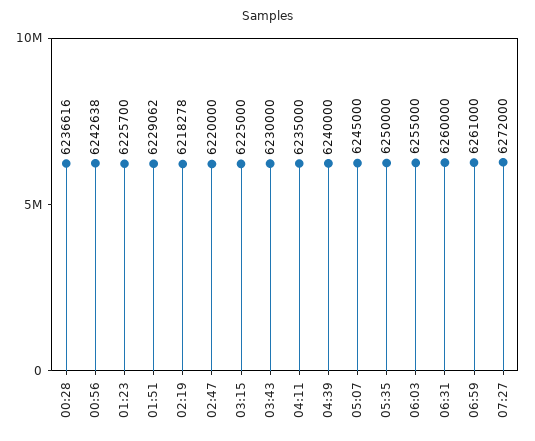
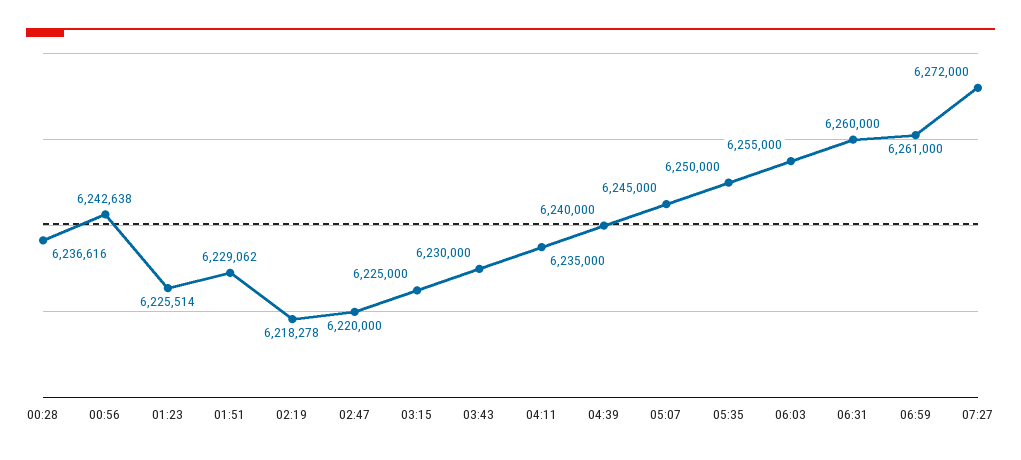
01:23: 6225700 -> 6225514

